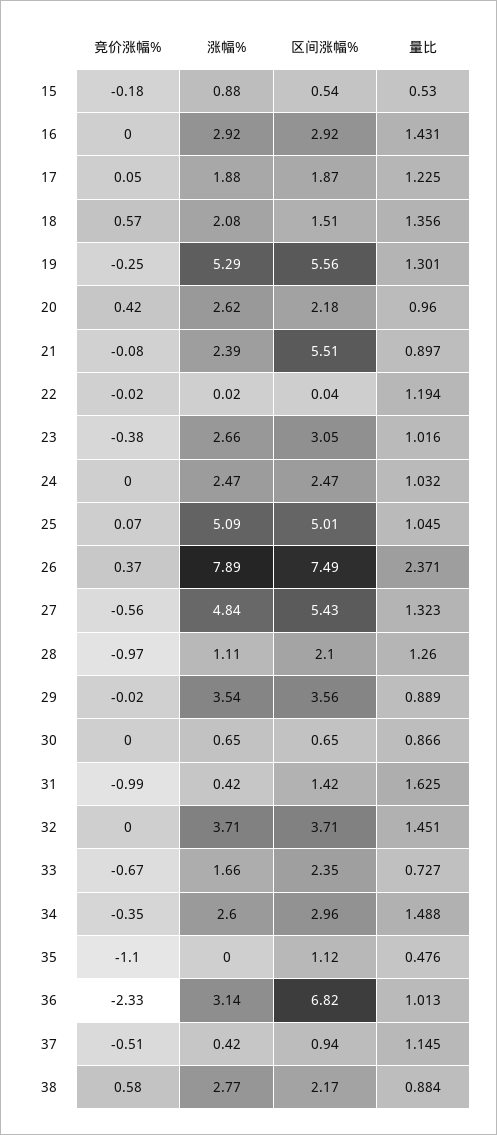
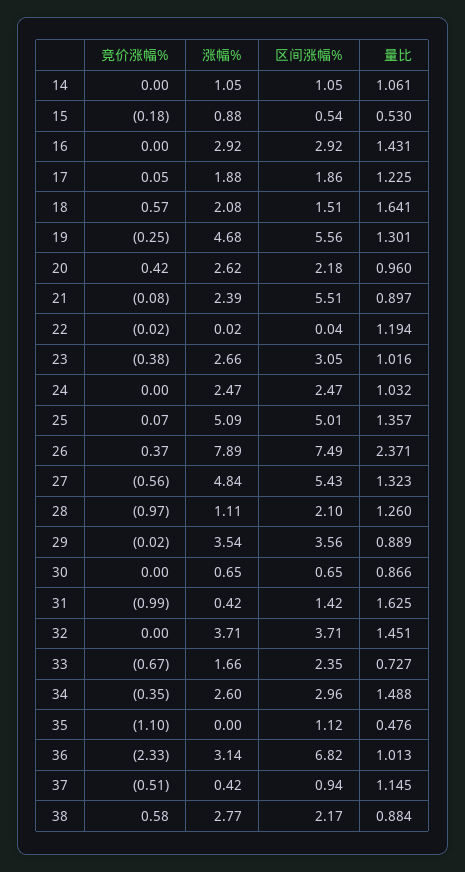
区间涨幅%, 17: 1.87 -> 1.86
量比, 18: 1.356 -> 1.641
涨幅%, 19: 5.29 -> 4.68
量比, 25: 1.045 -> 1.357
竞价涨幅%, 14: none -> 0
涨幅%, 14: none -> 1.05
区间涨幅%, 14: none -> 1.05
量比, 14: none -> 1.061

